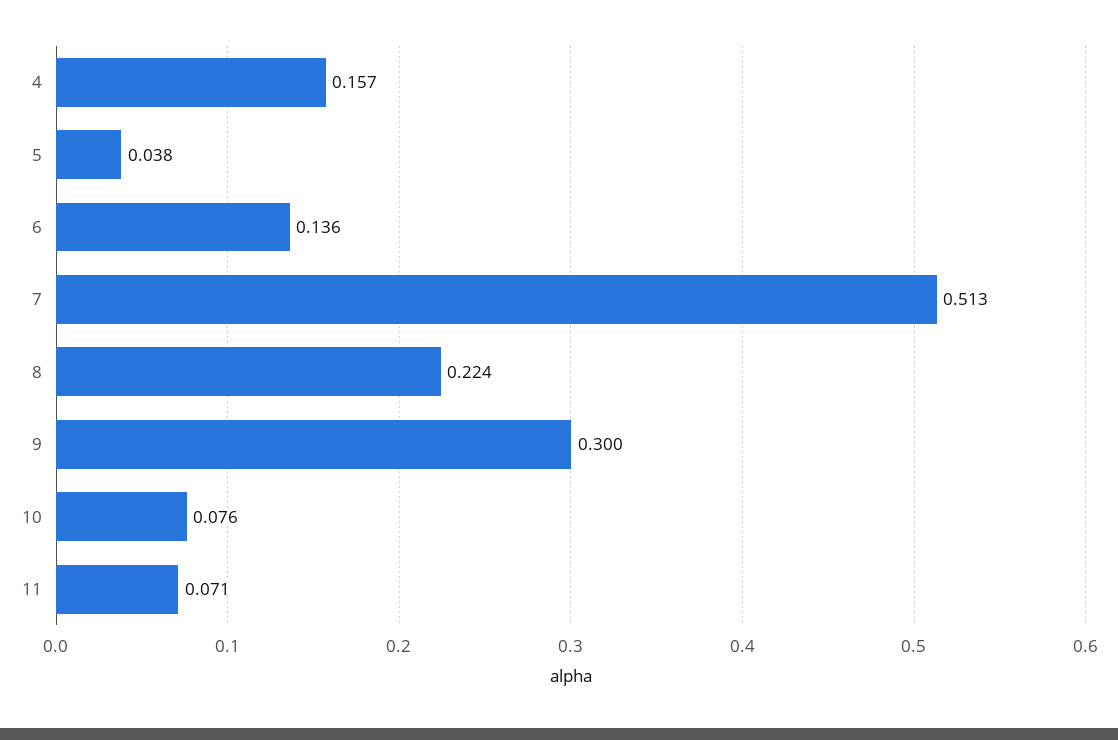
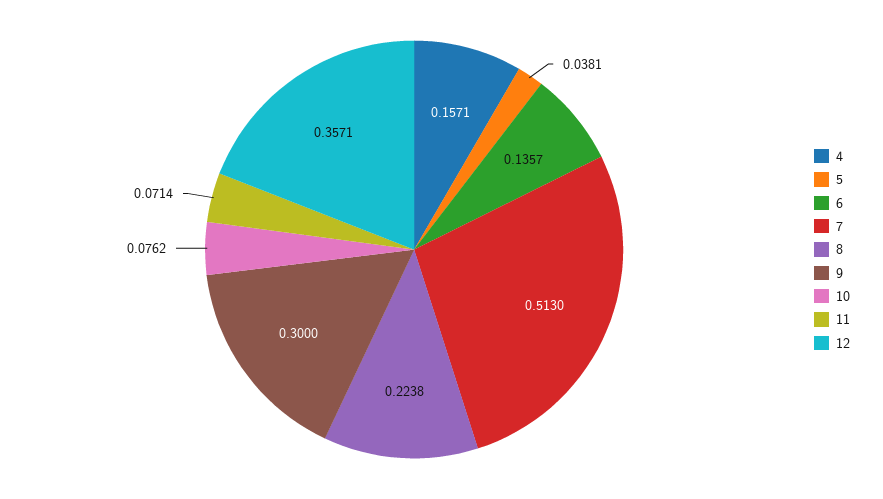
12: none -> 0.3571

